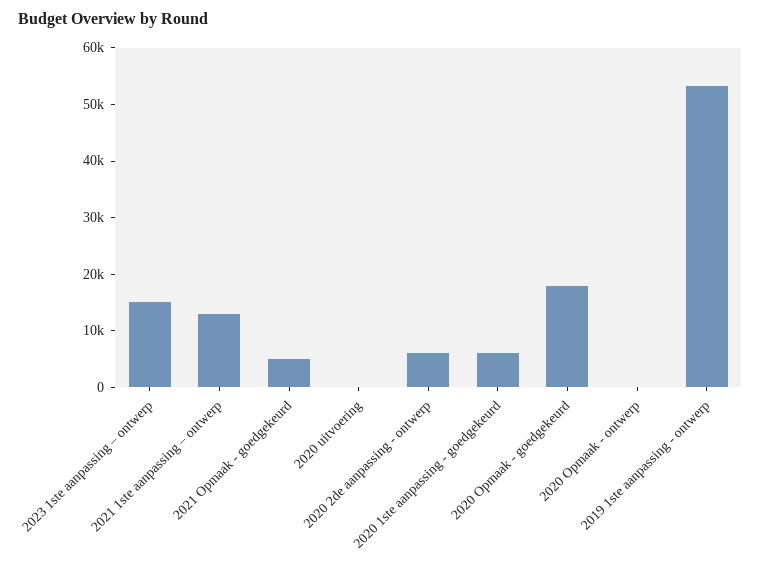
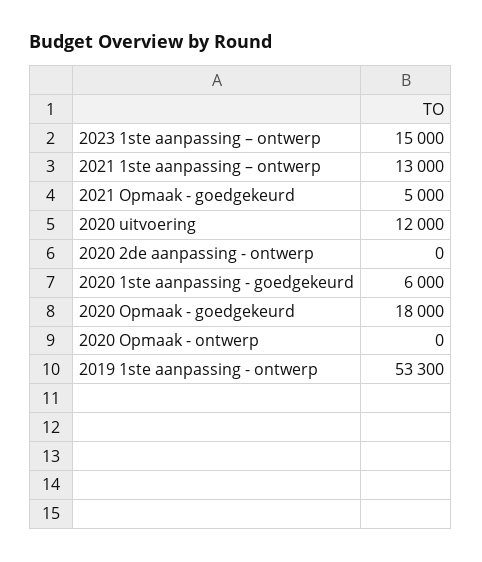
2020 uitvoering: 0 -> 12000
2020 2de aanpassing - ontwerp: 6000 -> 0

